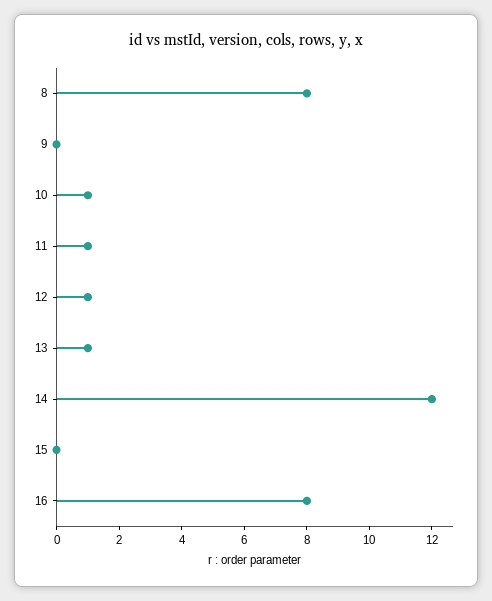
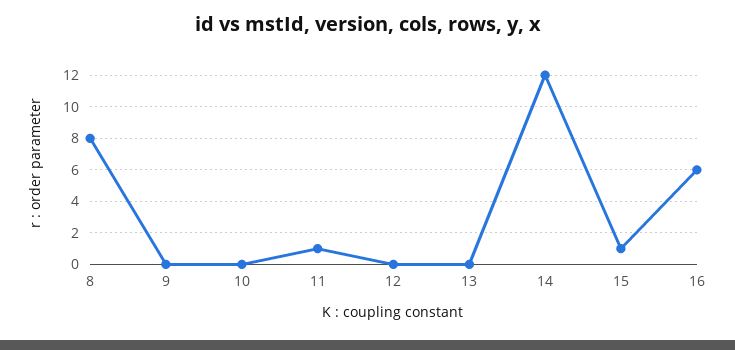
10: 1 -> 0
12: 1 -> 0
13: 1 -> 0
15: 0 -> 1
16: 8 -> 6

